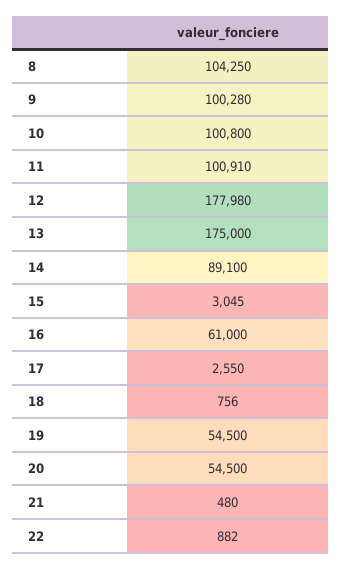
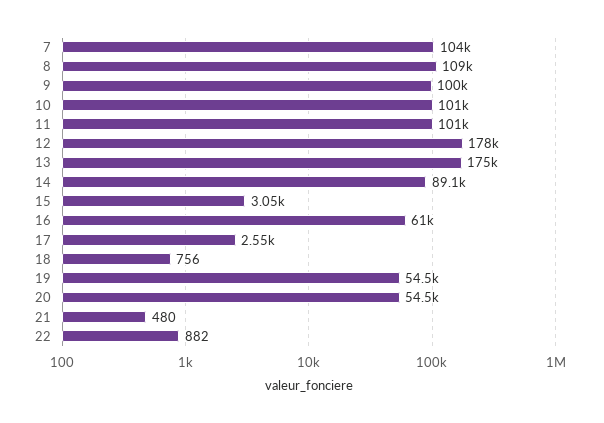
8: 104250 -> 109000
7: none -> 104000

